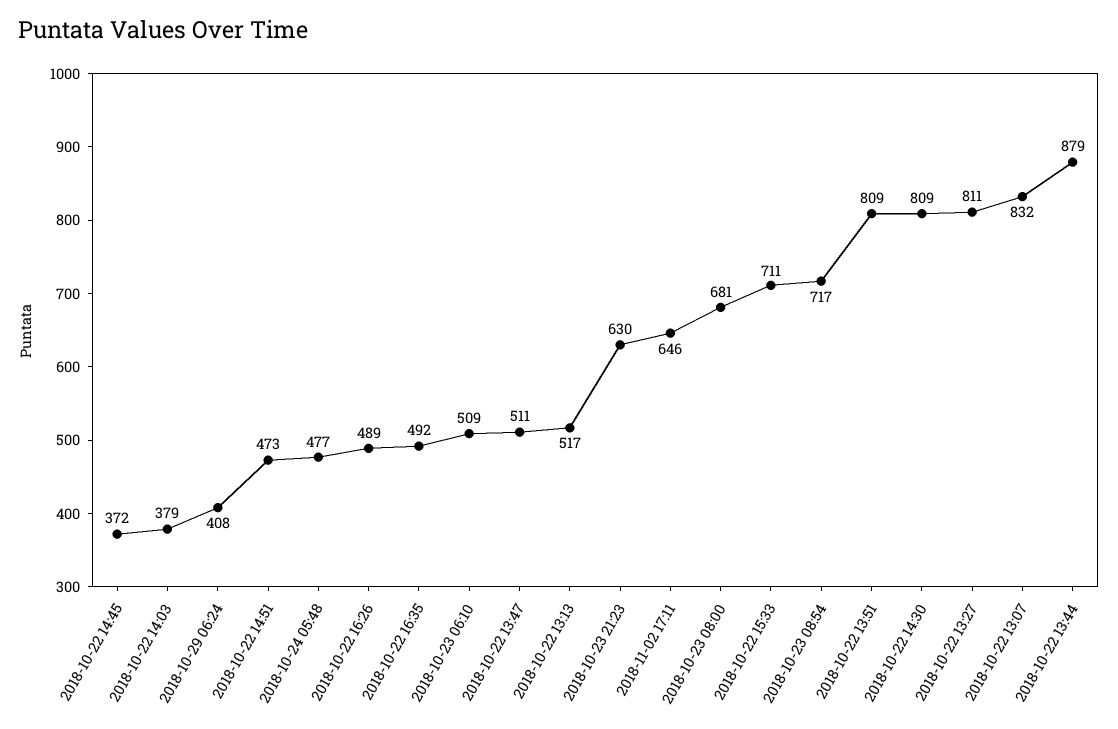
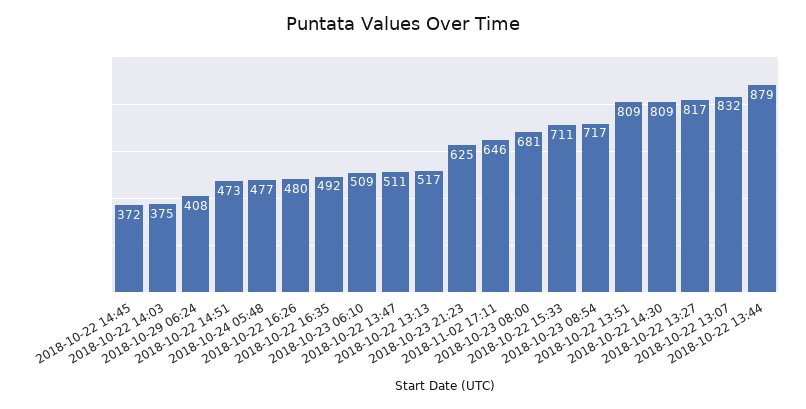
2018-10-22 14:03: 379 -> 375
2018-10-22 16:26: 489 -> 480
2018-10-23 21:23: 630 -> 625
2018-10-22 13:27: 811 -> 817

